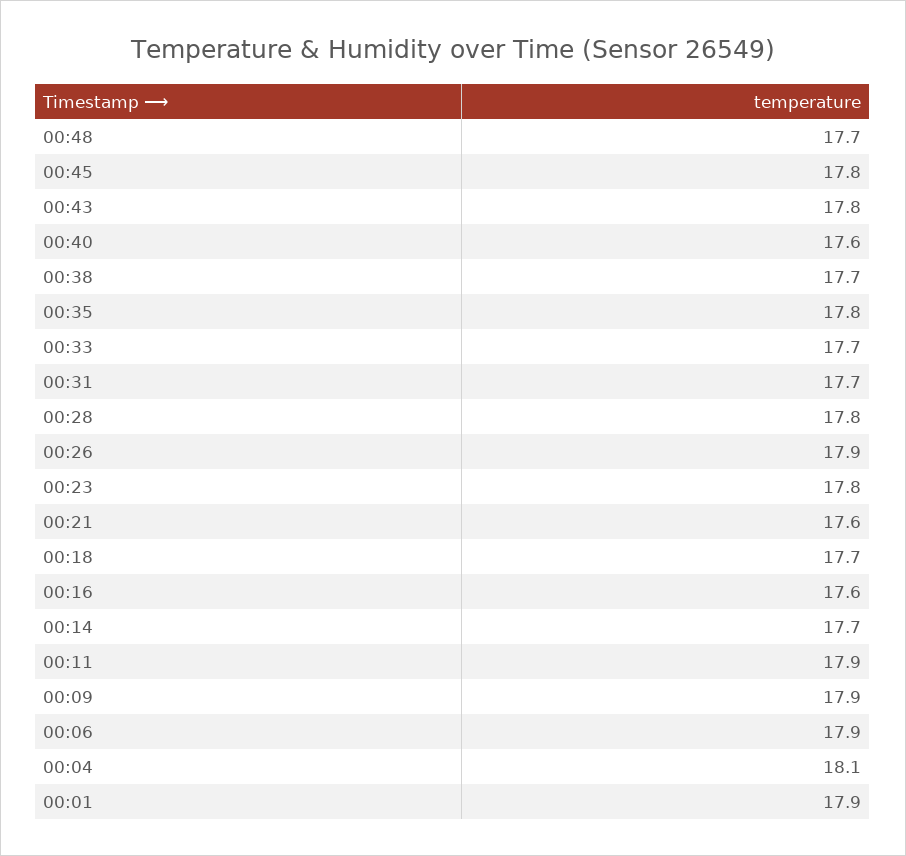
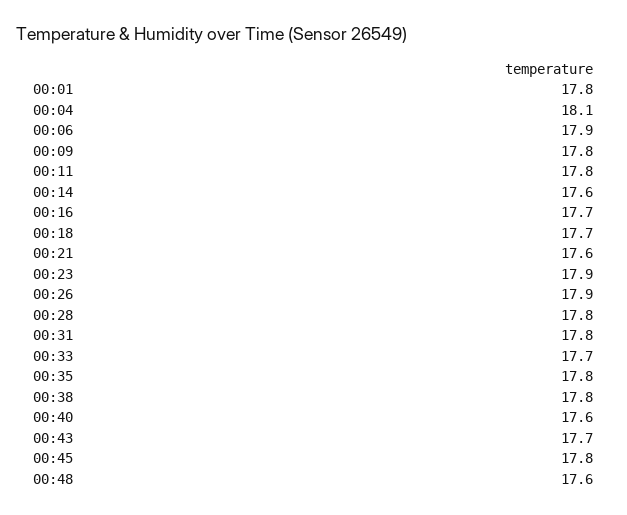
00:48: 17.7 -> 17.6
00:43: 17.8 -> 17.7
00:38: 17.7 -> 17.8
00:31: 17.7 -> 17.8
00:23: 17.8 -> 17.9
00:16: 17.6 -> 17.7
00:14: 17.7 -> 17.6
00:11: 17.9 -> 17.8
00:09: 17.9 -> 17.8
00:01: 17.9 -> 17.8

